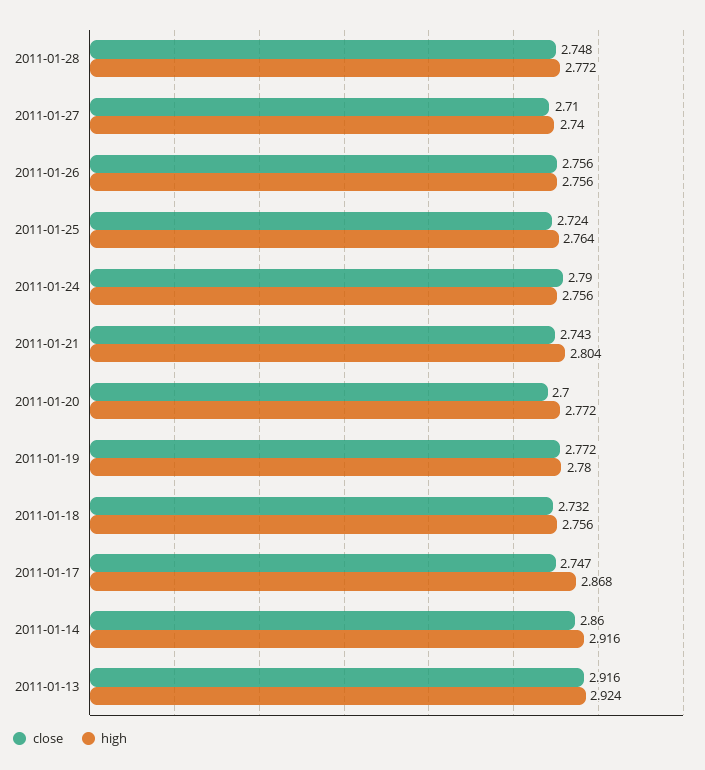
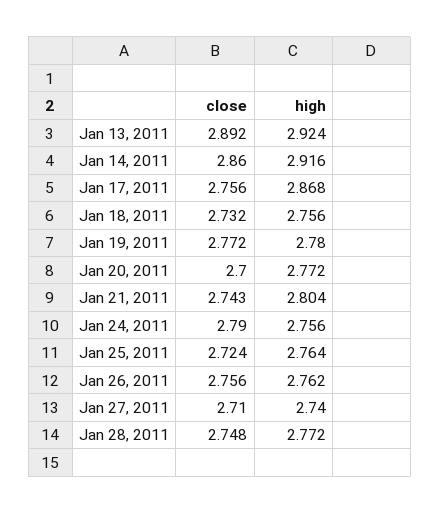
high, 2011-01-26: 2.756 -> 2.762
close, 2011-01-17: 2.747 -> 2.756
close, 2011-01-13: 2.916 -> 2.892

